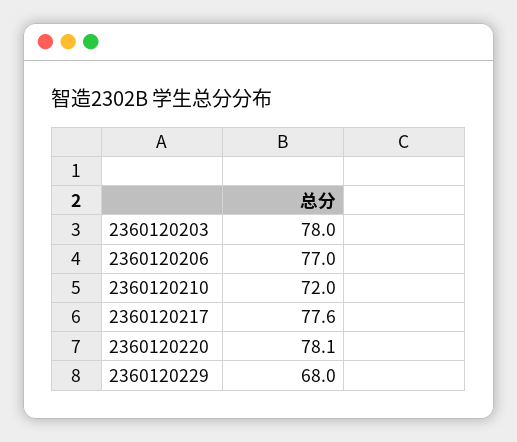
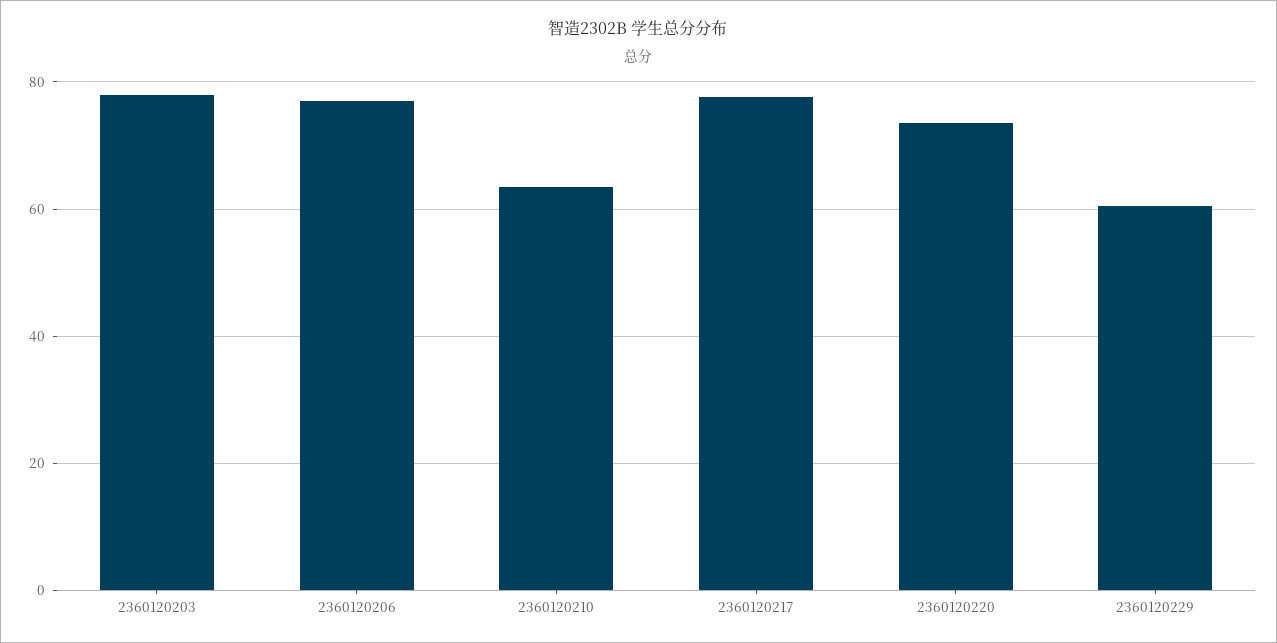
2360120210: 72 -> 64
2360120220: 78.1 -> 74
2360120229: 68 -> 60

